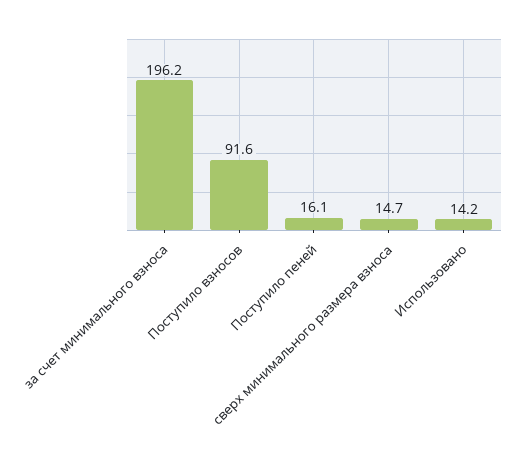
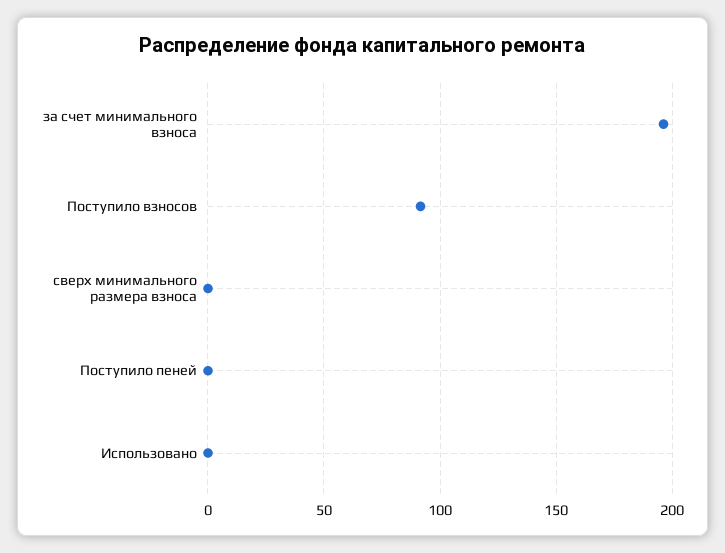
Поступило пеней: 16.1 -> 0
сверх минимального размера взноса: 14.7 -> 0
Использовано: 14.2 -> 0

